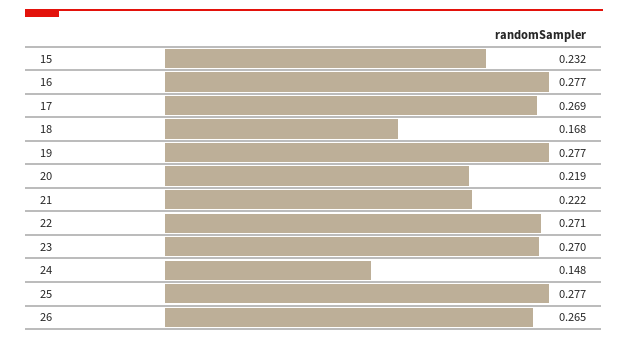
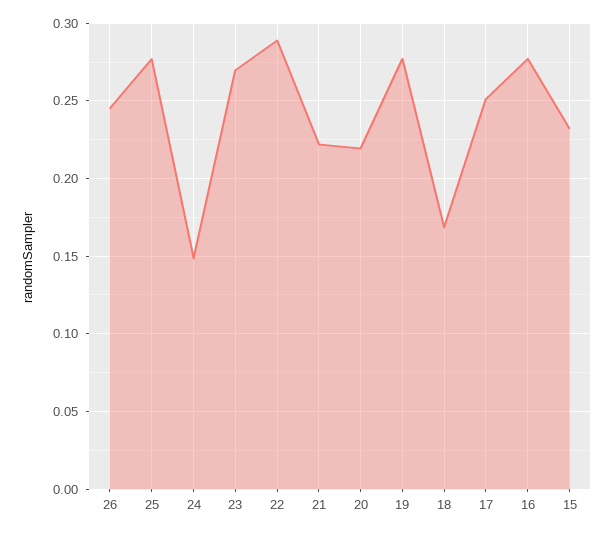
17: 0.269 -> 0.25
22: 0.271 -> 0.29
26: 0.265 -> 0.245

